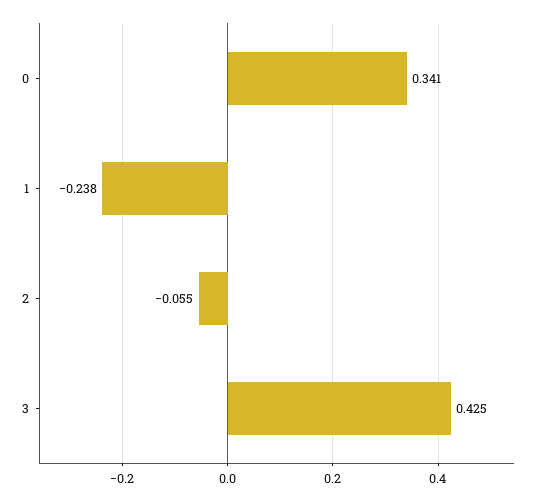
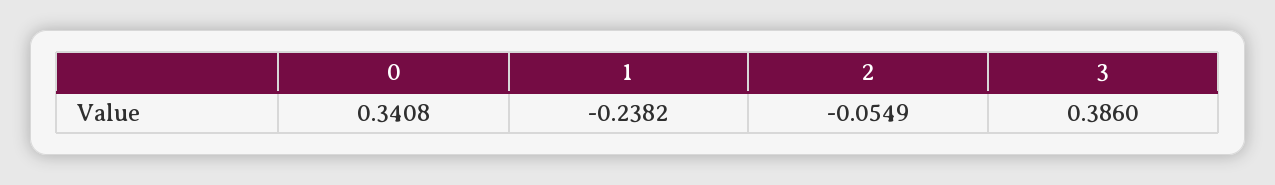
3: 0.425 -> 0.386

